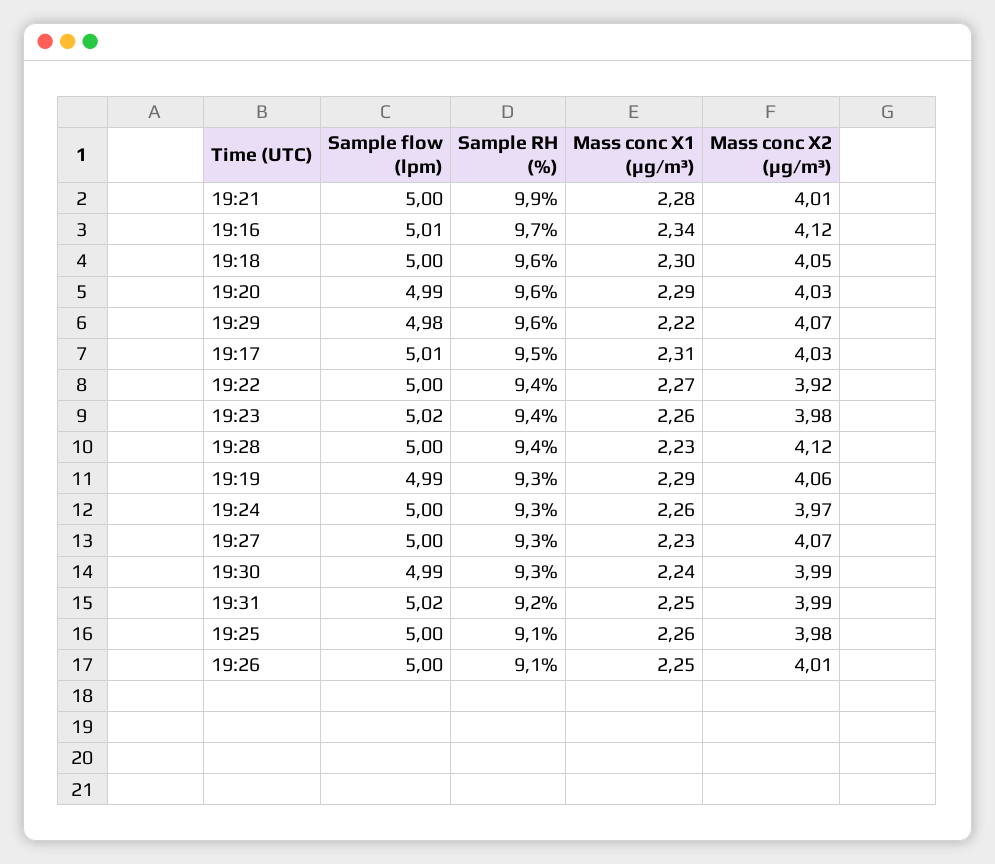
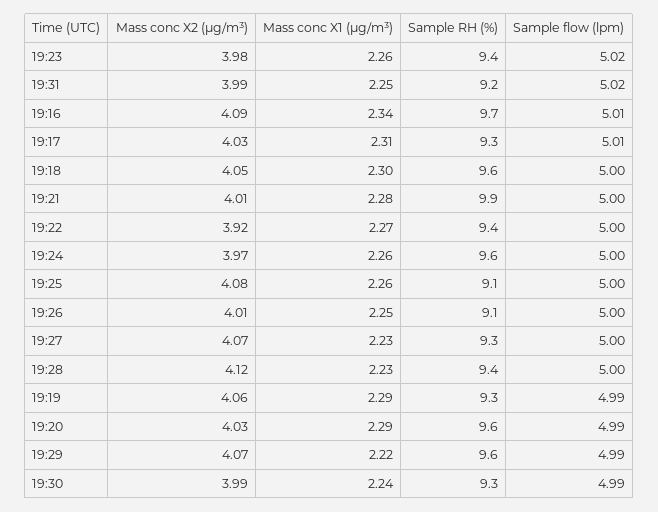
Mass conc X2 (μg/m³), 19:16: 4.12 -> 4.09
Sample flow (lpm), 19:29: 4.98 -> 4.99
Sample RH (%), 19:17: 9.5 -> 9.3
Sample RH (%), 19:24: 9.3 -> 9.6
Mass conc X2 (μg/m³), 19:25: 3.98 -> 4.08

